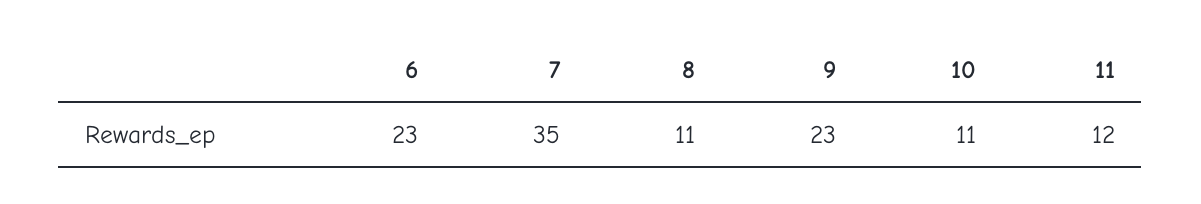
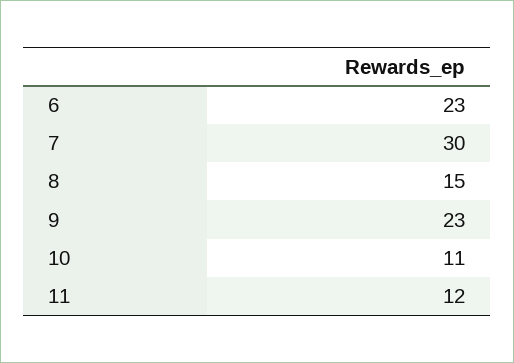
7: 35 -> 30
8: 11 -> 15

